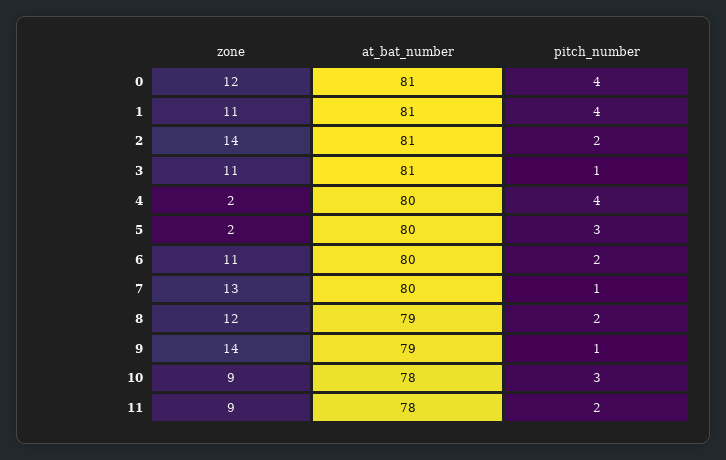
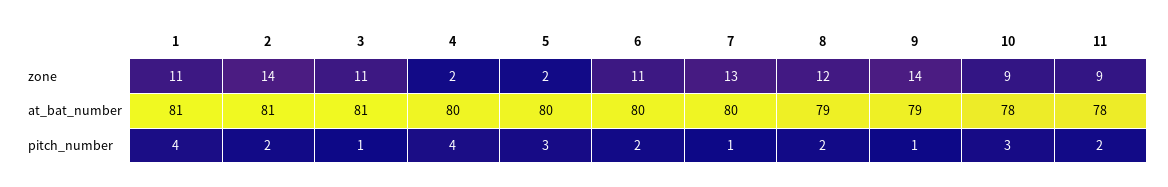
zone, 0: 12 -> none
at_bat_number, 0: 81 -> none
pitch_number, 0: 4 -> none

